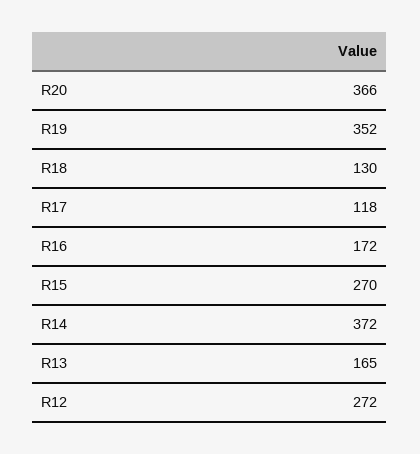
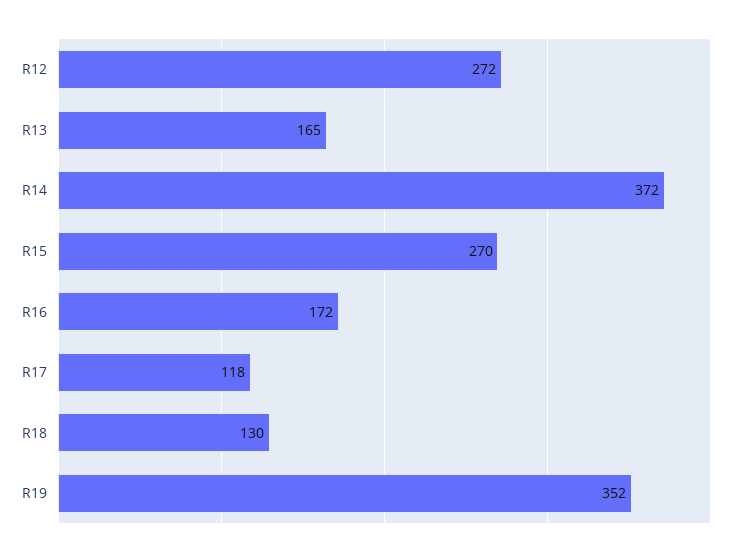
R20: 366 -> none

